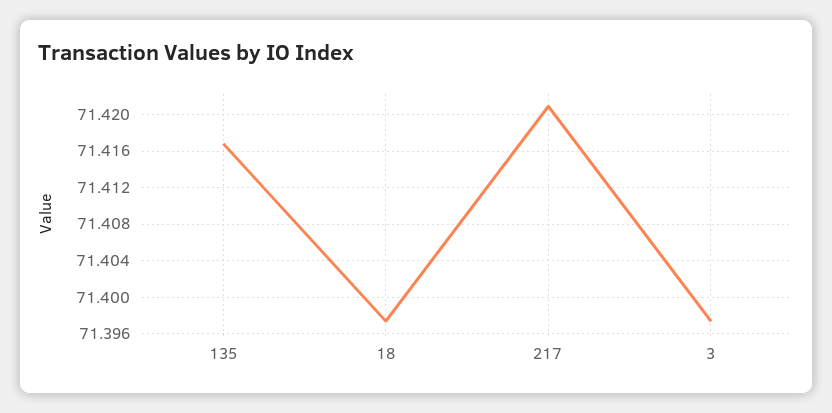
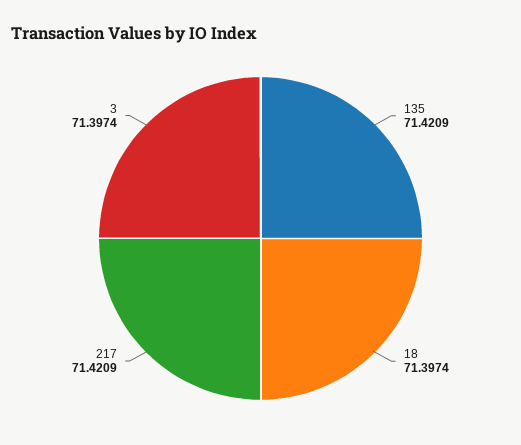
135: 71.417 -> 71.4209

